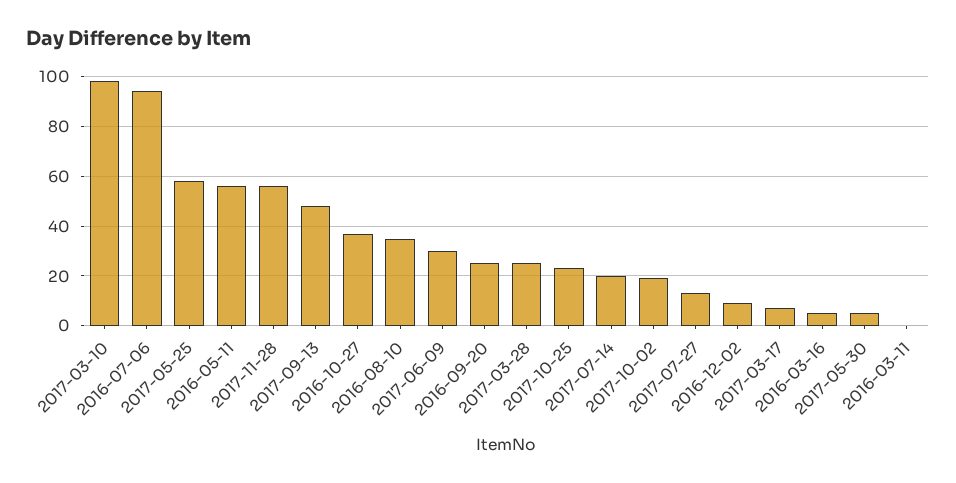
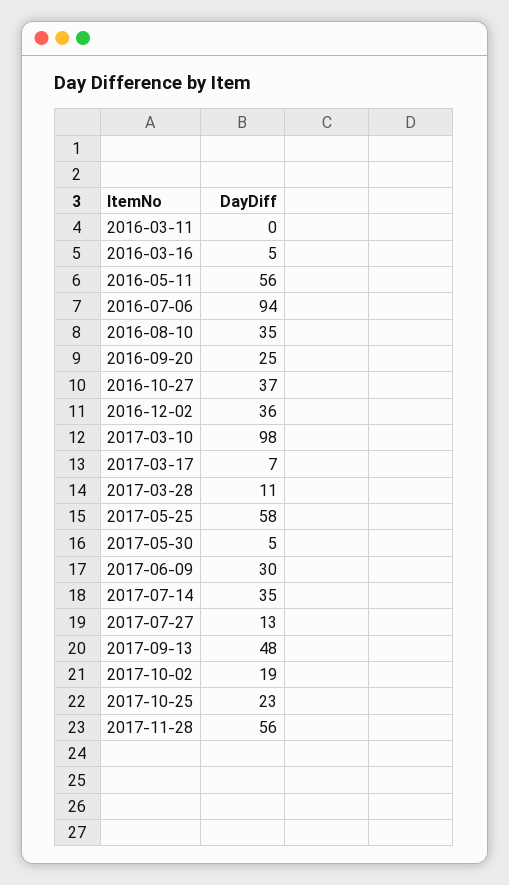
2017-03-28: 25 -> 11
2017-07-14: 20 -> 35
2016-12-02: 10 -> 36

